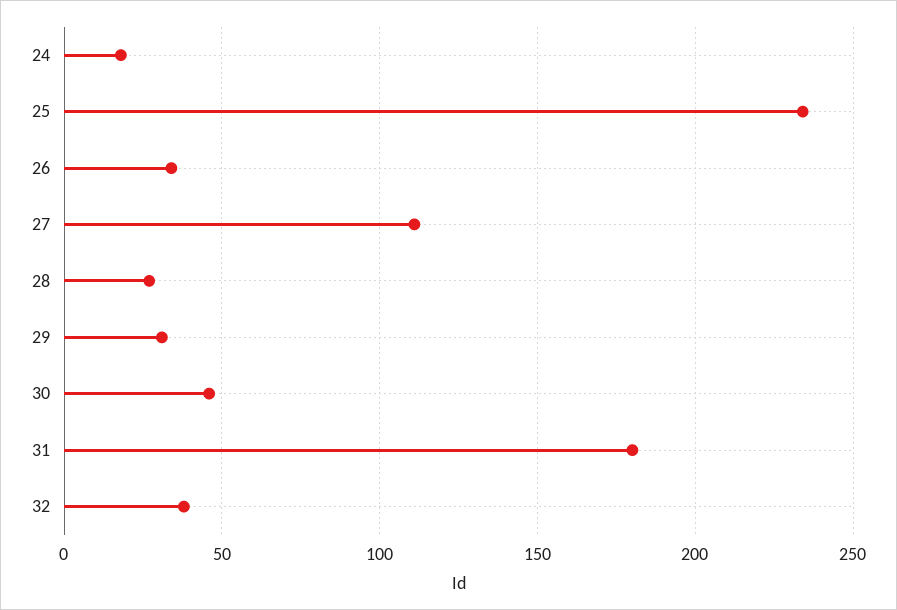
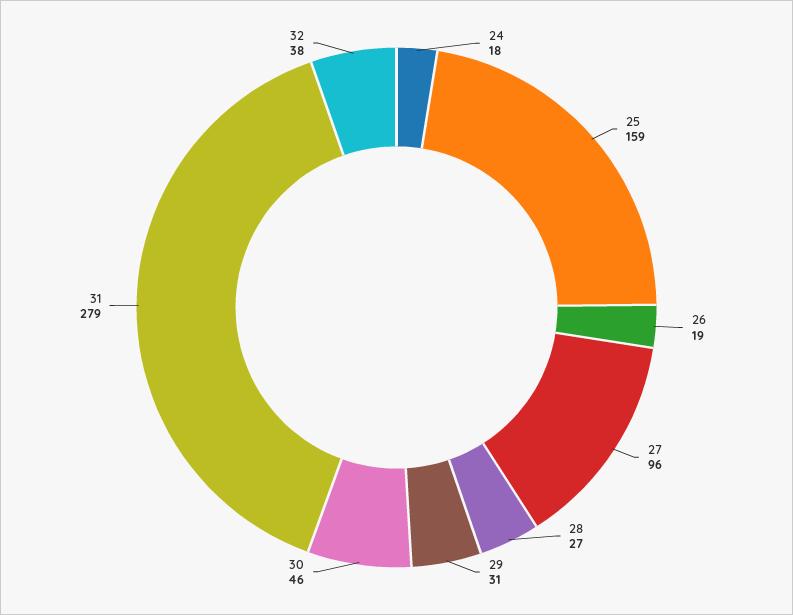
25: 235 -> 159
26: 35 -> 19
27: 110 -> 96
31: 180 -> 279

